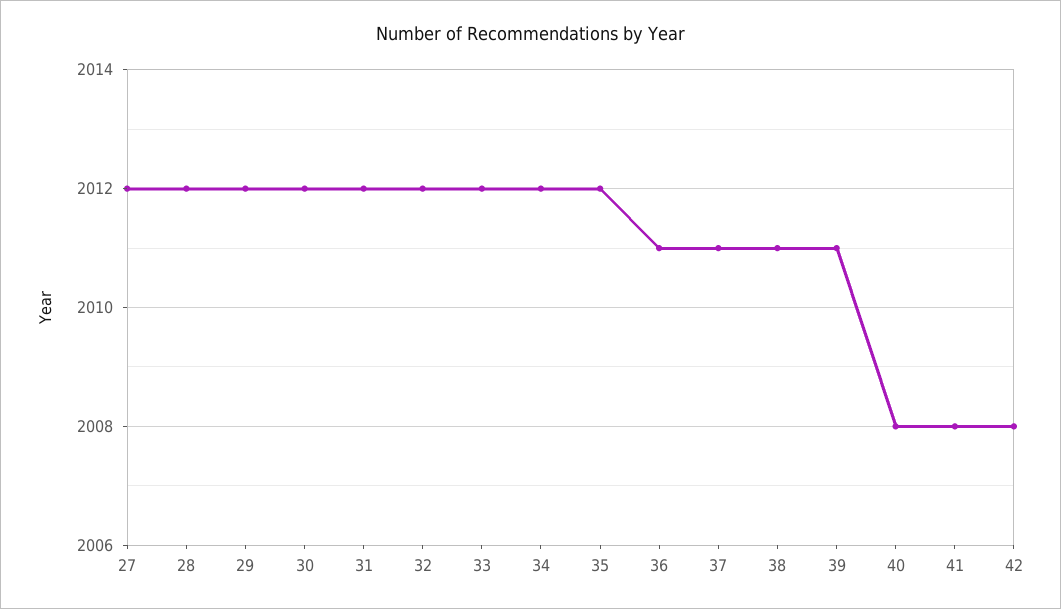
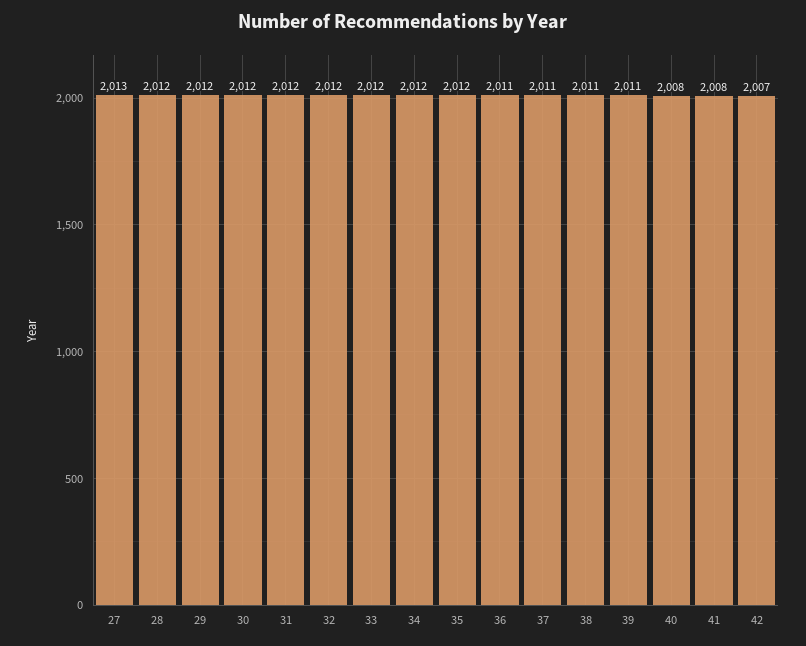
27: 2012 -> 2013
42: 2008 -> 2007

